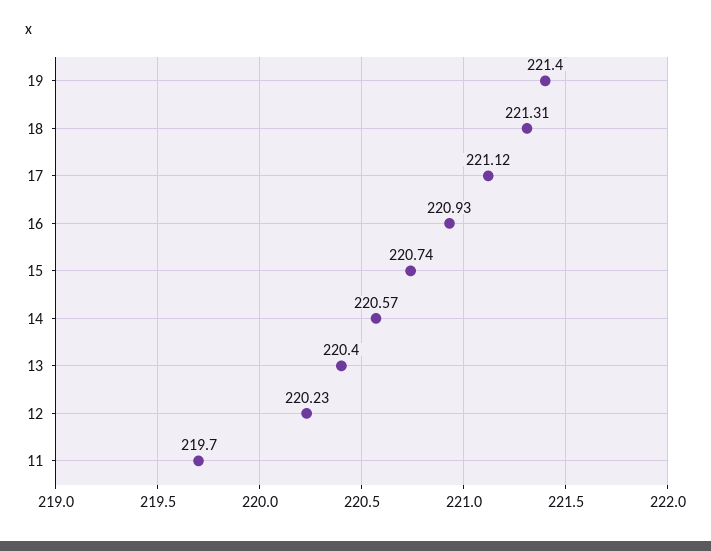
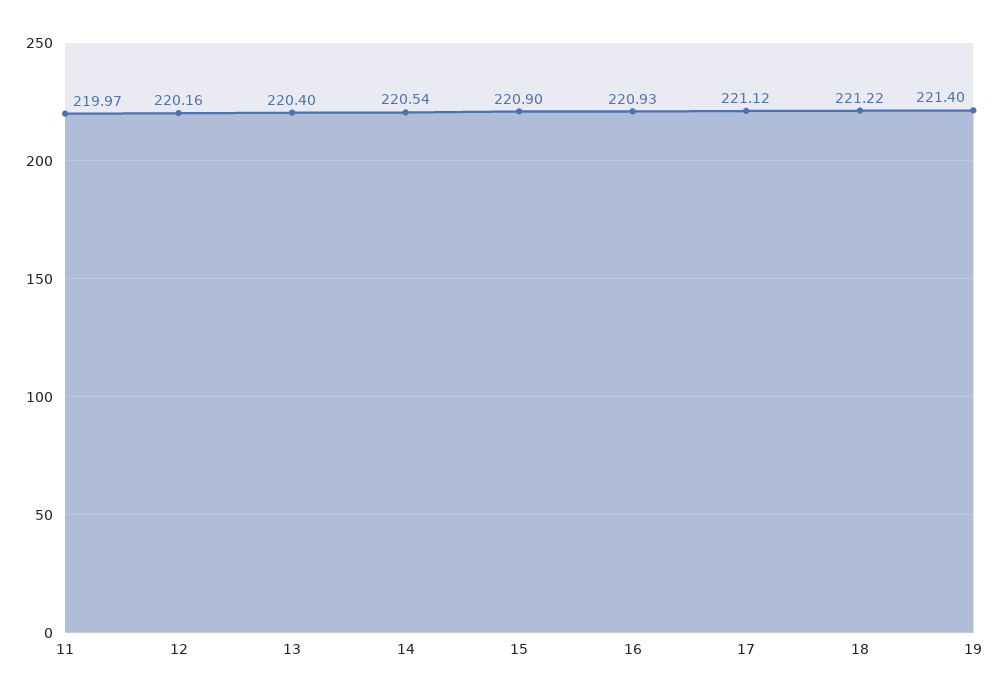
18: 221.31 -> 221.22
15: 220.74 -> 220.9
14: 220.57 -> 220.54
12: 220.23 -> 220.16
11: 219.7 -> 219.97

